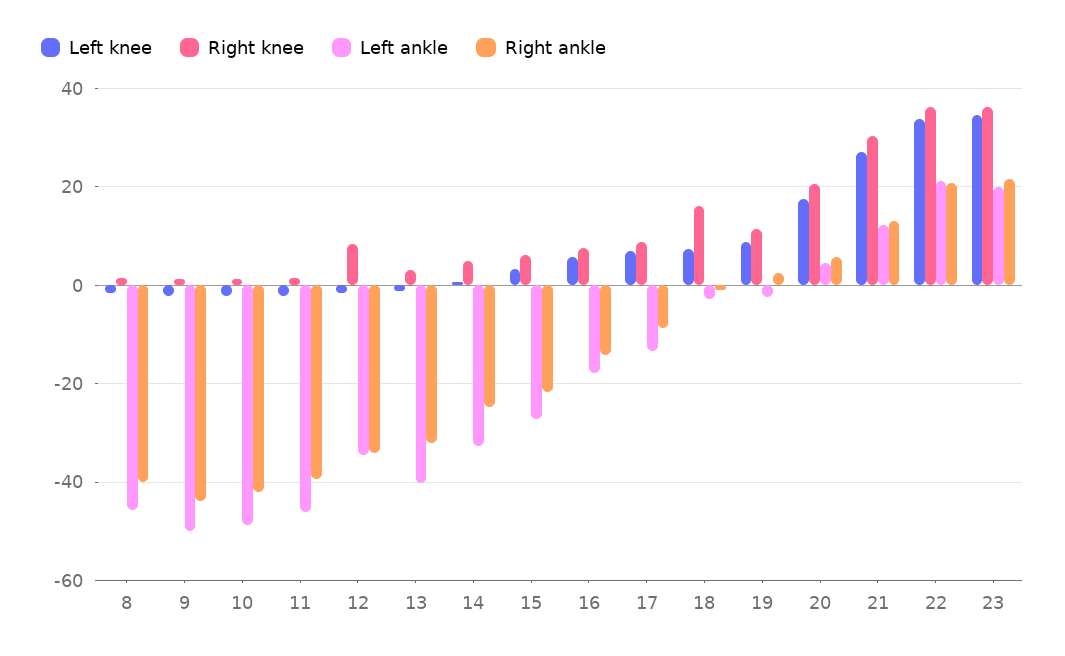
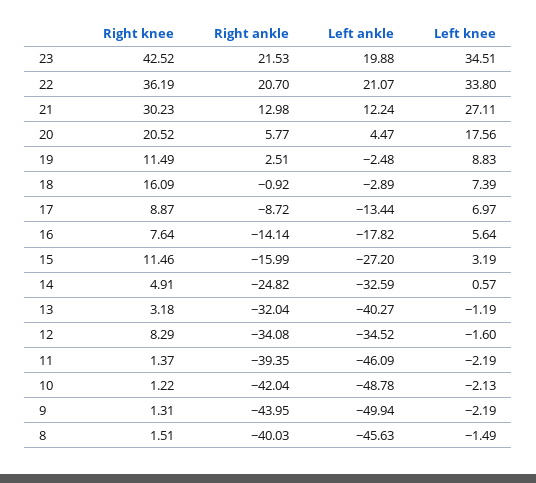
Right knee, 15: 6 -> 11.46
Right ankle, 15: -22 -> -15.99
Right knee, 23: 36 -> 42.52

